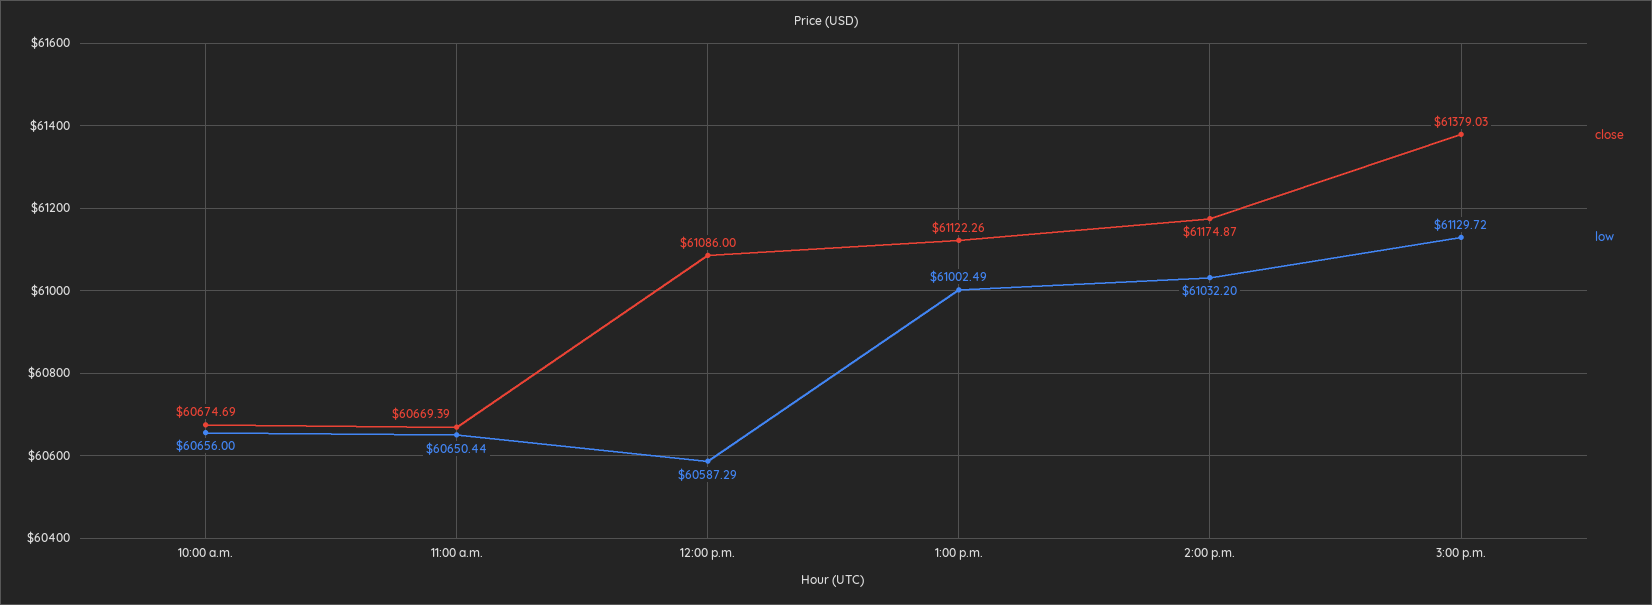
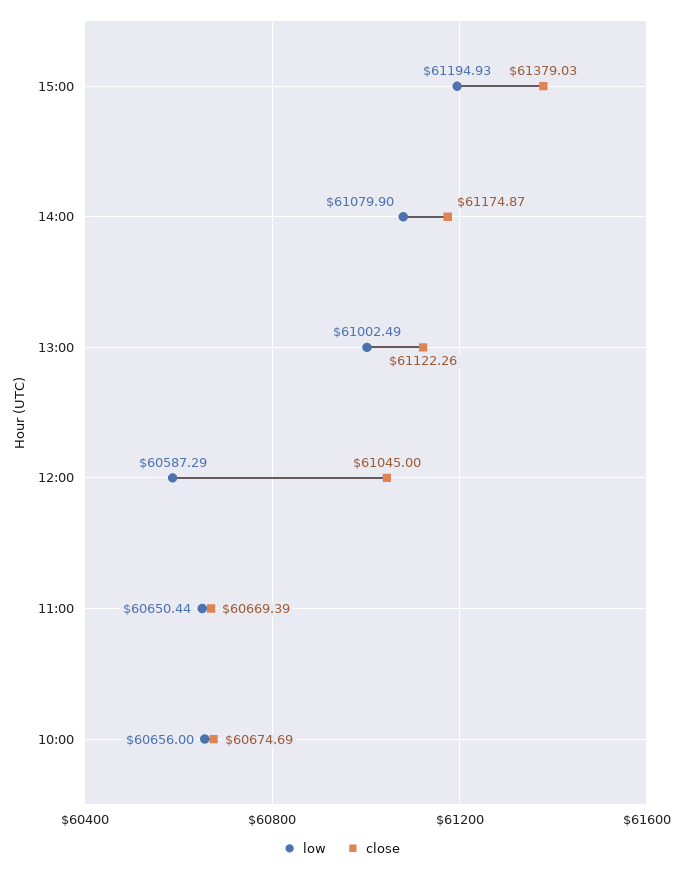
close, 12:00 p.m.: 61086 -> 61045
low, 2:00 p.m.: 61032.2 -> 61079.9
low, 3:00 p.m.: 61129.72 -> 61194.93

